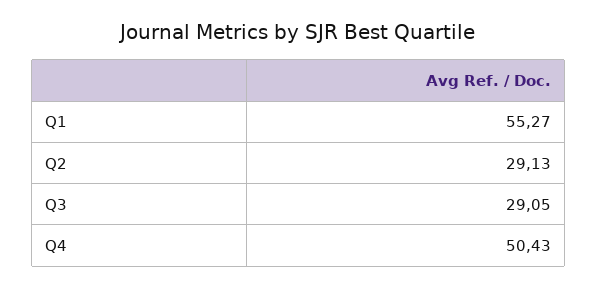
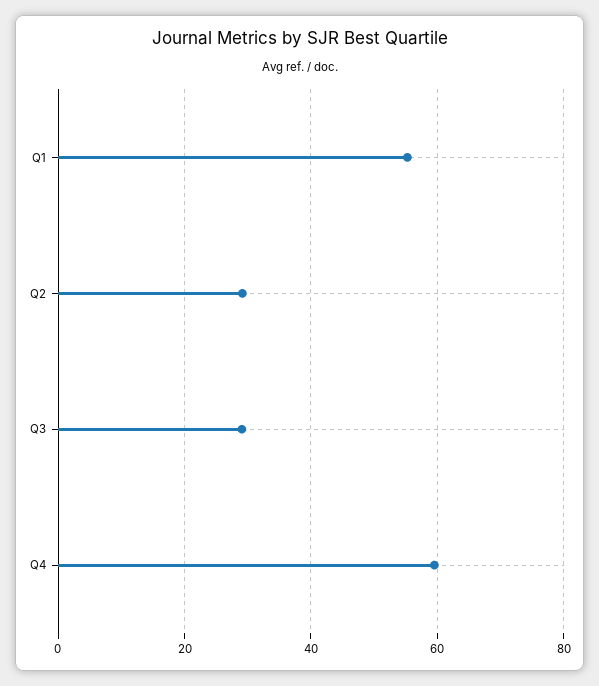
Q4: 50.43 -> 60

